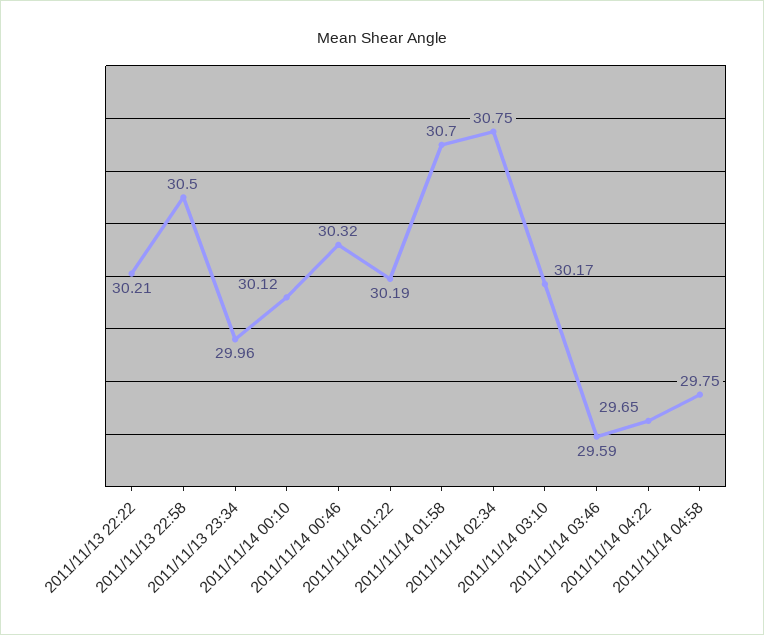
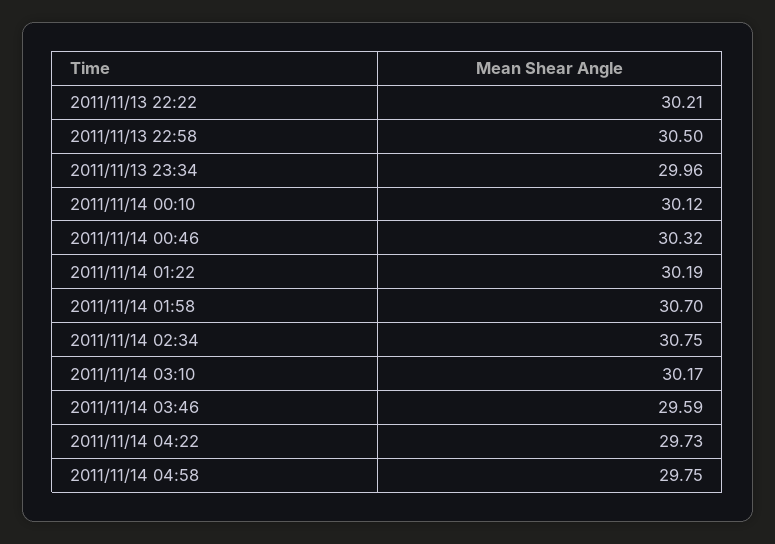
2011/11/14 04:22: 29.65 -> 29.73

